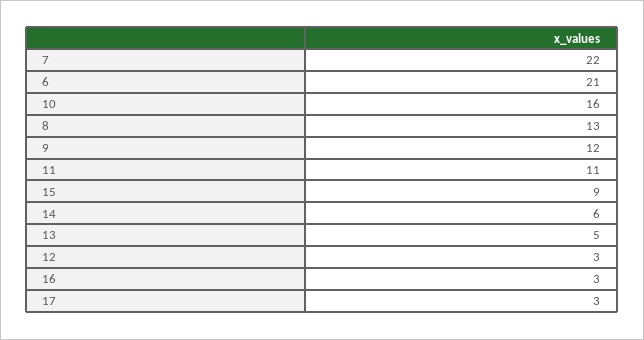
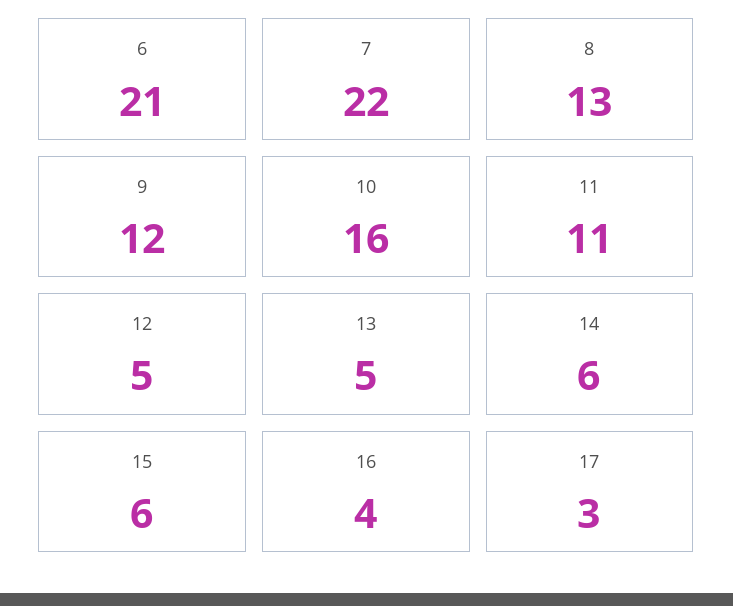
15: 9 -> 6
12: 3 -> 5
16: 3 -> 4

